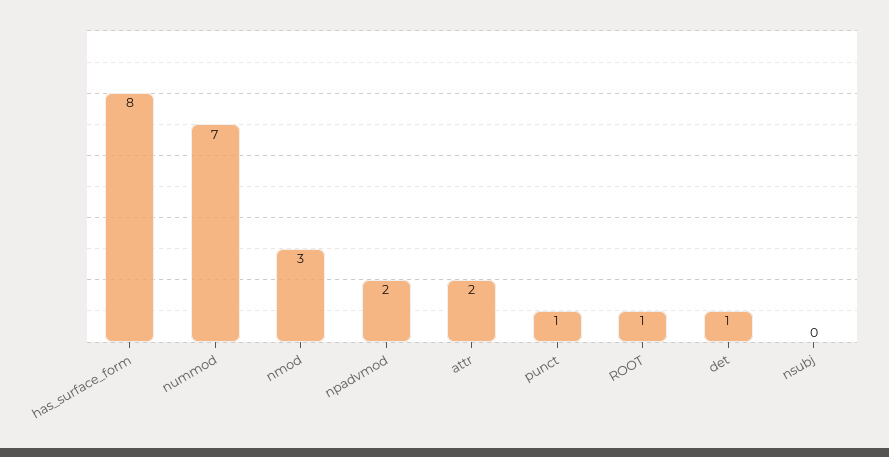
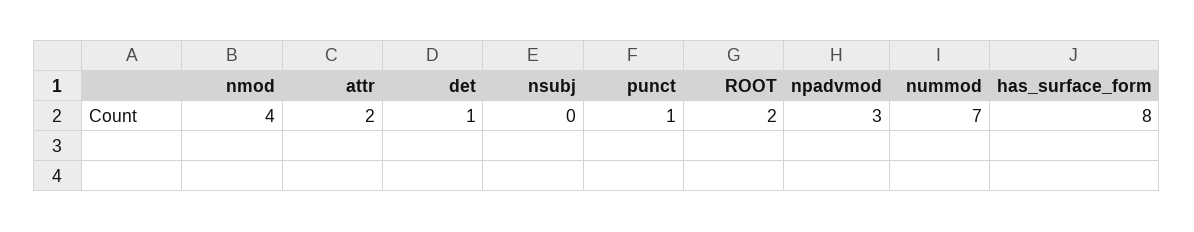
nmod: 3 -> 4
npadvmod: 2 -> 3
ROOT: 1 -> 2

